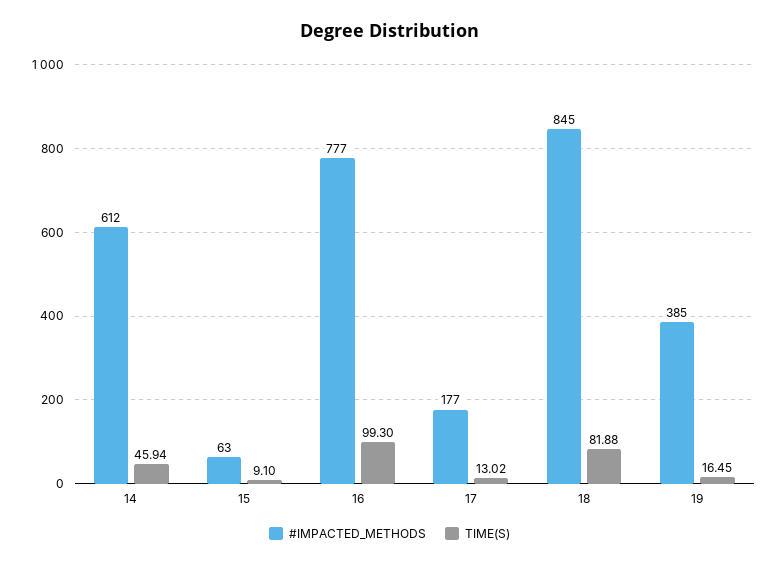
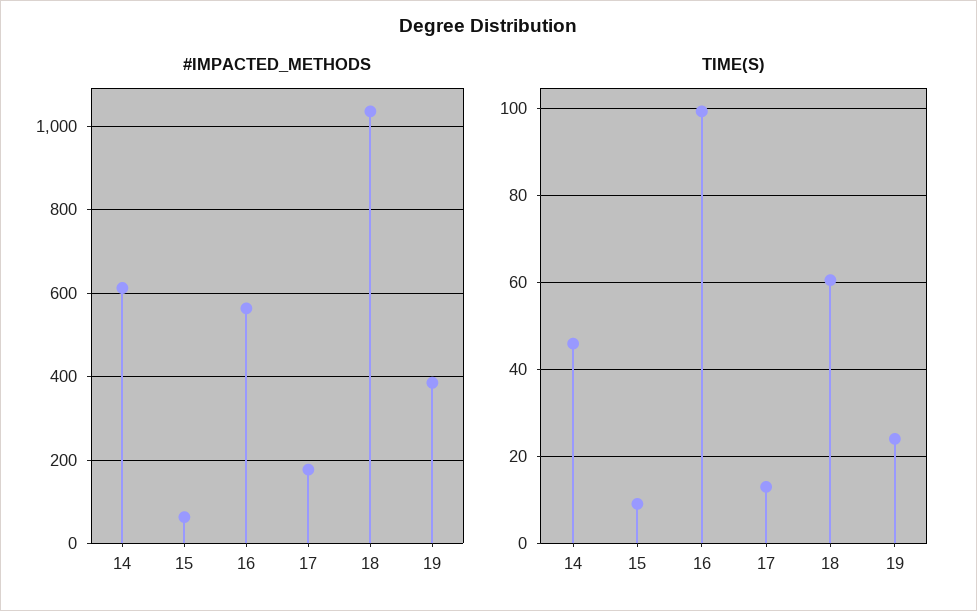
#IMPACTED_METHODS, 16: 777 -> 560
#IMPACTED_METHODS, 18: 845 -> 1040
TIME(S), 18: 81.88 -> 60
TIME(S), 19: 16.45 -> 24

